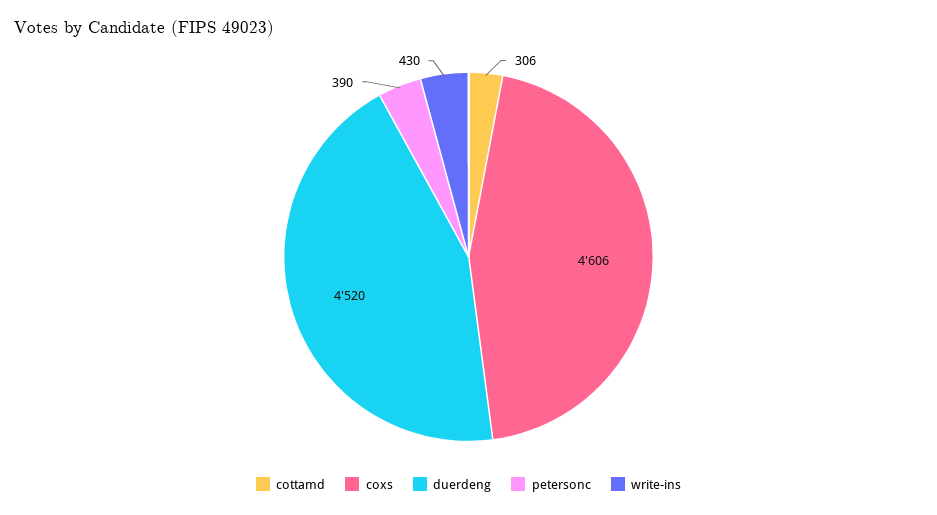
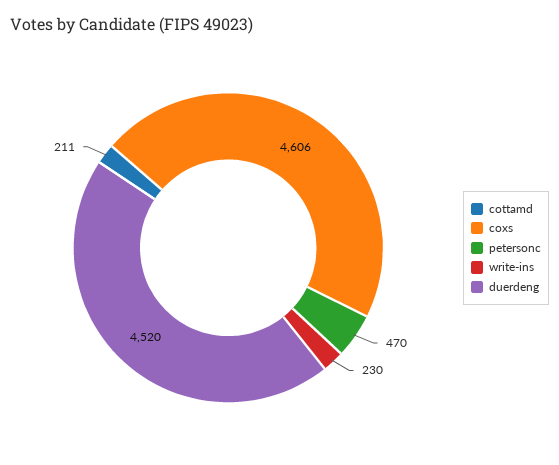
cottamd: 306 -> 211
petersonc: 390 -> 470
write-ins: 430 -> 230

